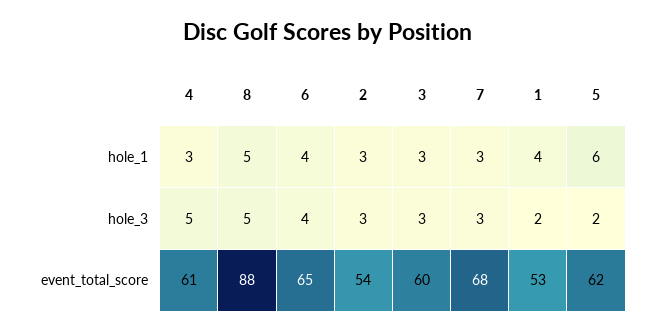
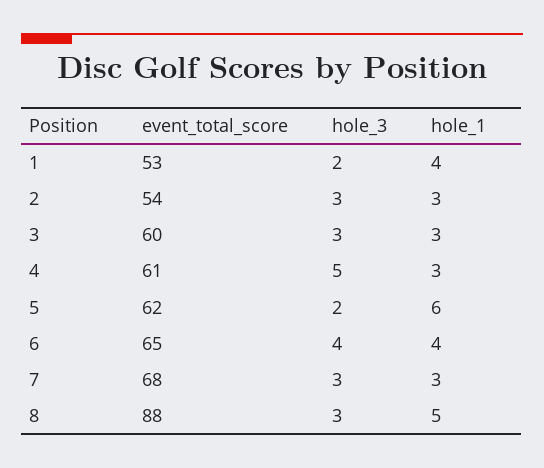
8, hole_3: 5 -> 3

